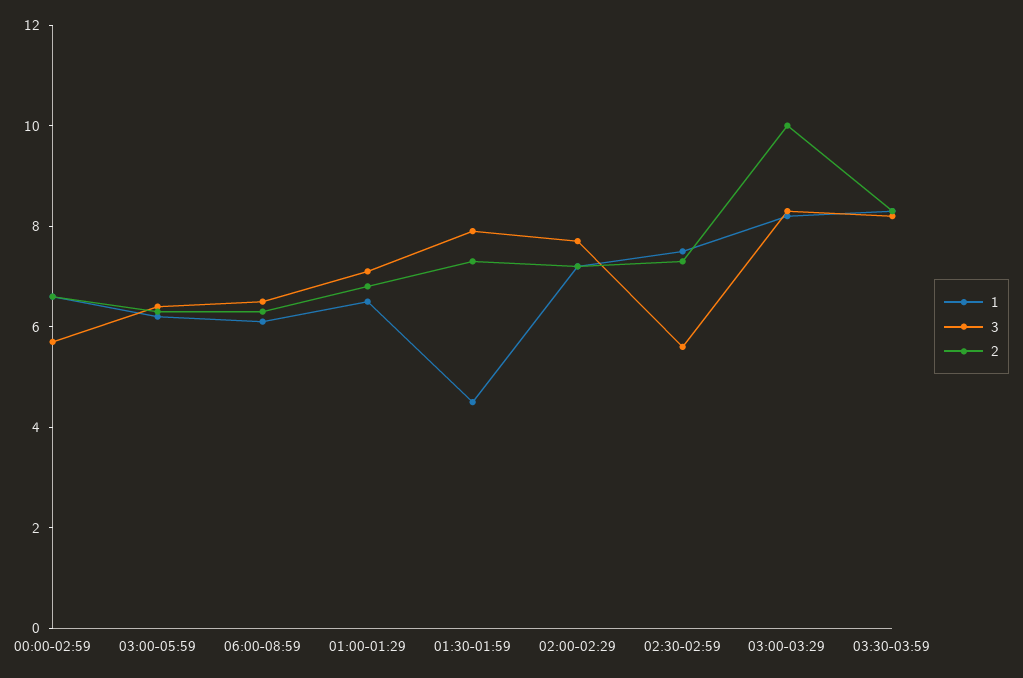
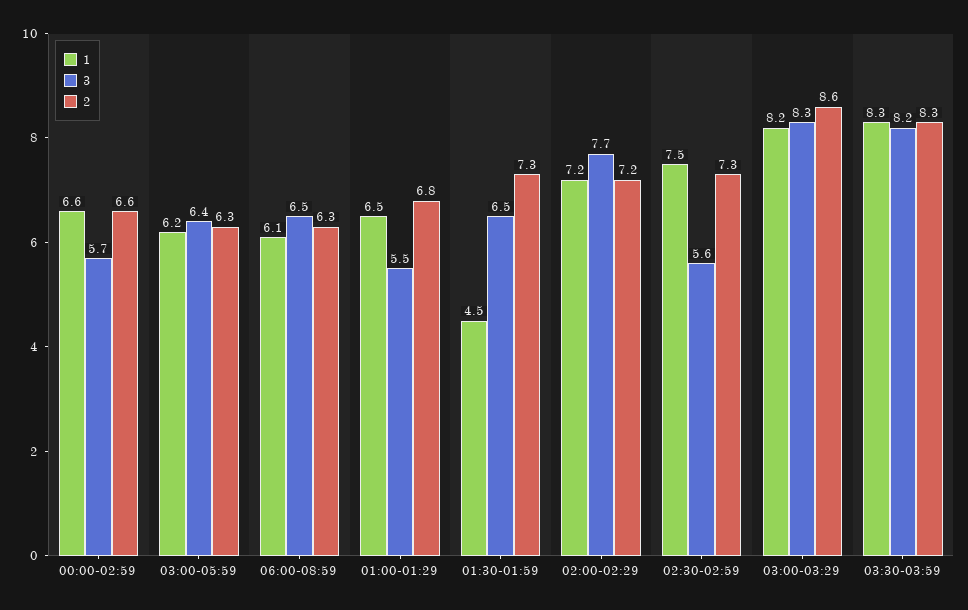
3, 01:00-01:29: 7 -> 5.5
3, 01:30-01:59: 8 -> 6.5
2, 03:00-03:29: 10 -> 8.6

